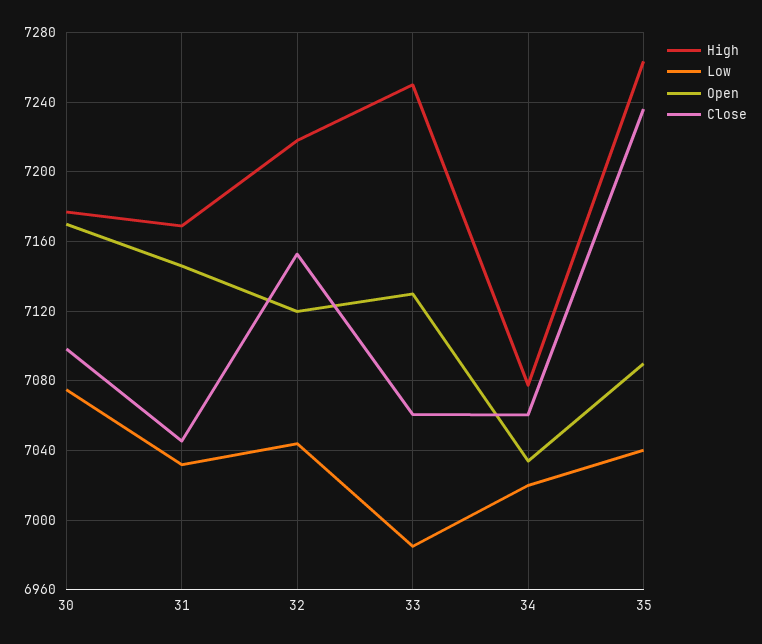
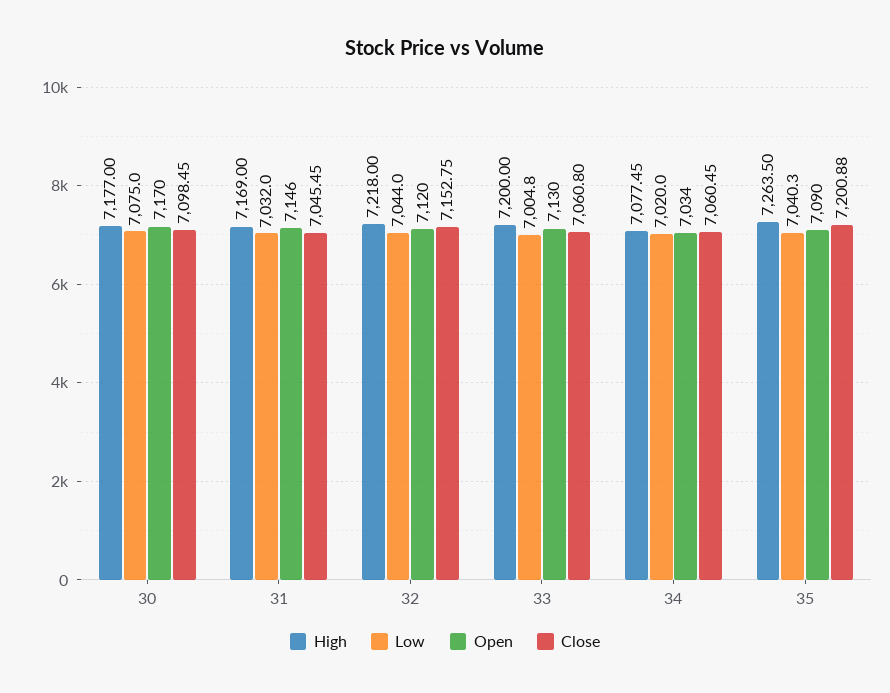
High, 33: 7250 -> 7200
Low, 33: 6985 -> 7004.8
Close, 35: 7235 -> 7200.88

